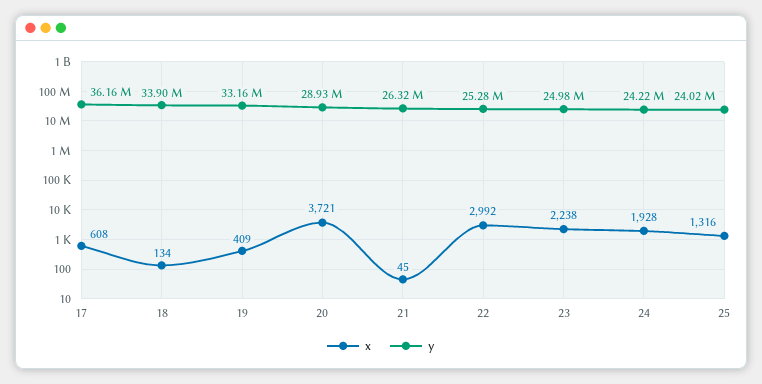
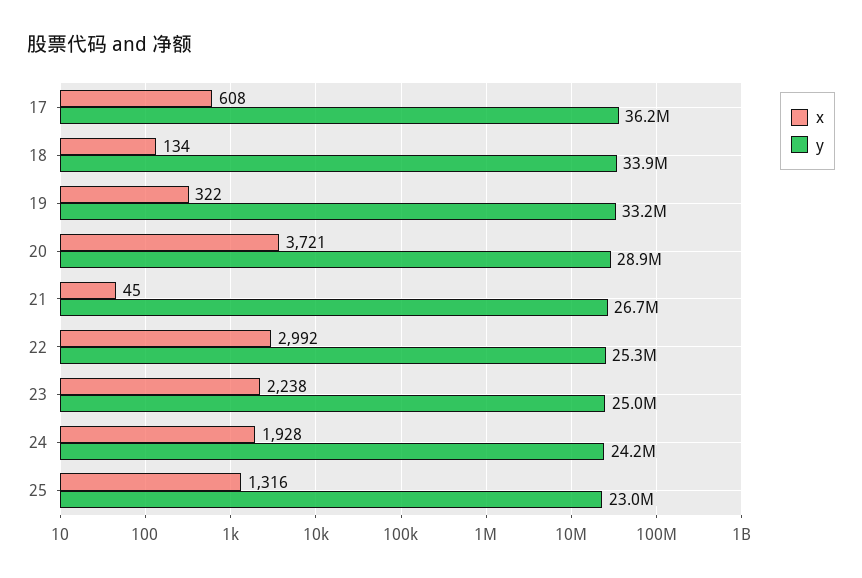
x, 19: 409 -> 322
y, 21: 26320000 -> 26700000
y, 25: 24020000 -> 23000000

